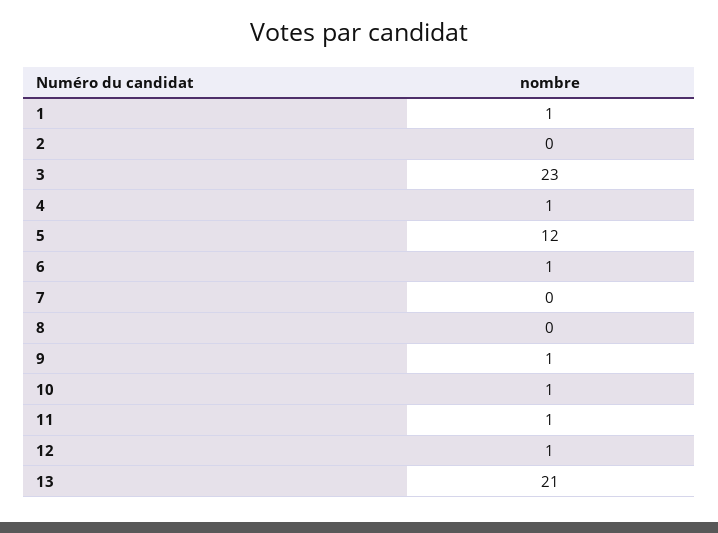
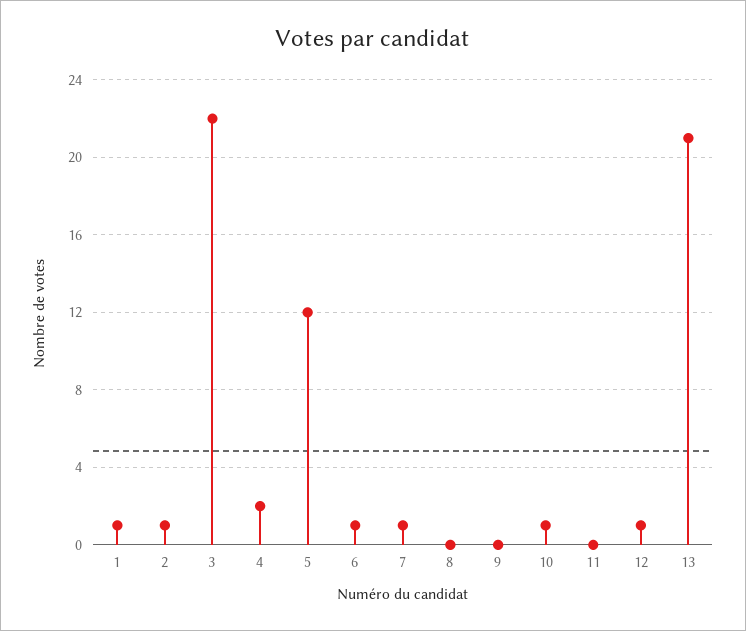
2: 0 -> 1
3: 23 -> 22
4: 1 -> 2
7: 0 -> 1
9: 1 -> 0
11: 1 -> 0

